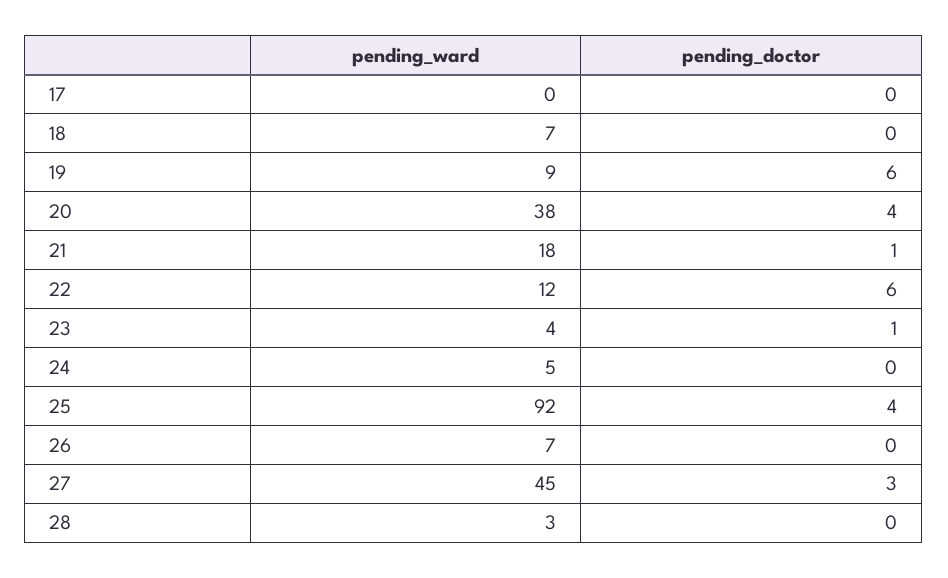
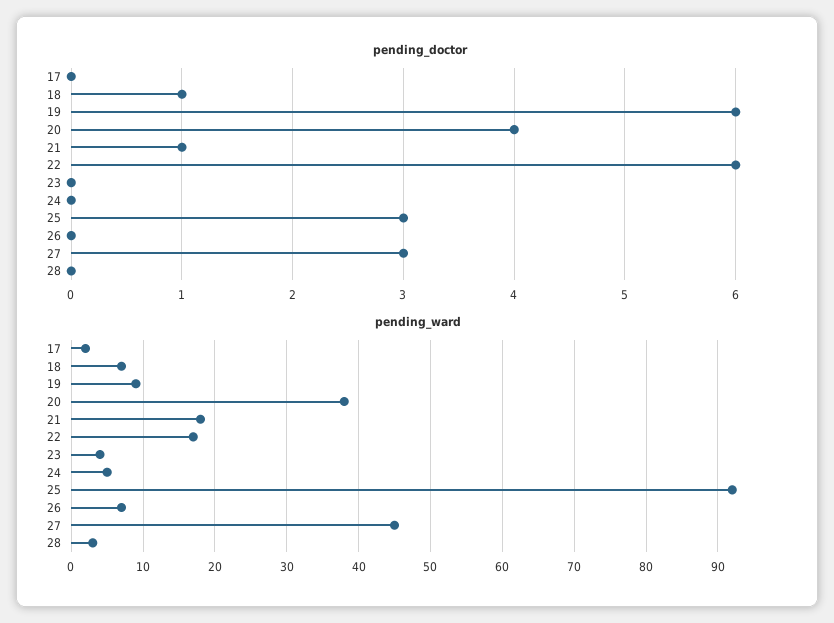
pending_ward, 17: 0 -> 2
pending_doctor, 18: 0 -> 1
pending_ward, 22: 12 -> 17
pending_doctor, 23: 1 -> 0
pending_doctor, 25: 4 -> 3

